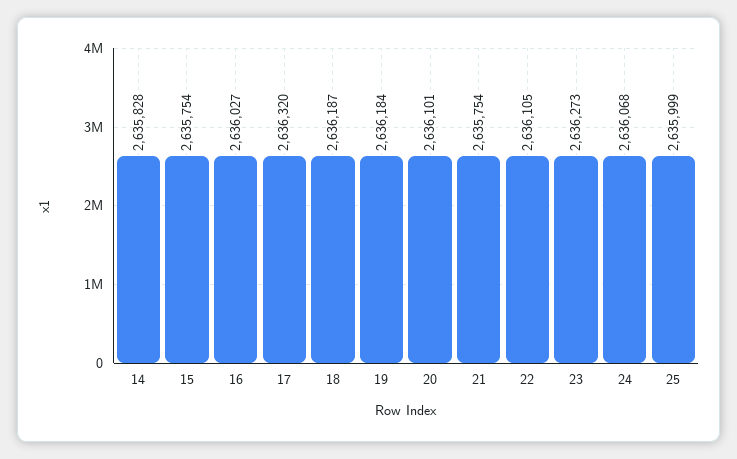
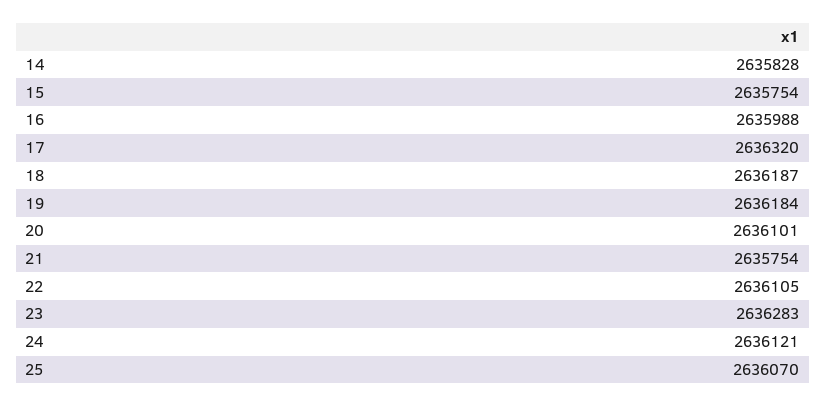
16: 2636027 -> 2635988
23: 2636273 -> 2636283
24: 2636068 -> 2636121
25: 2635999 -> 2636070

